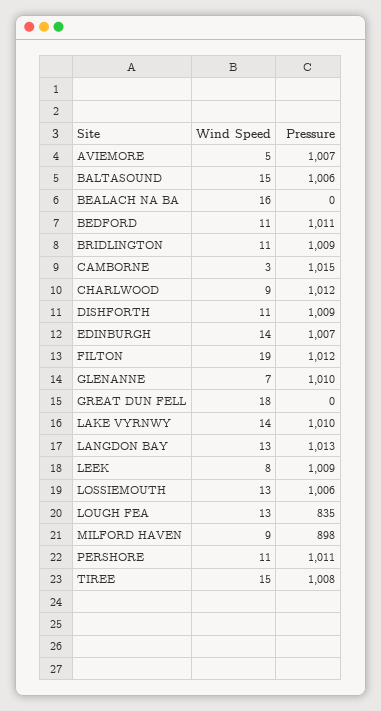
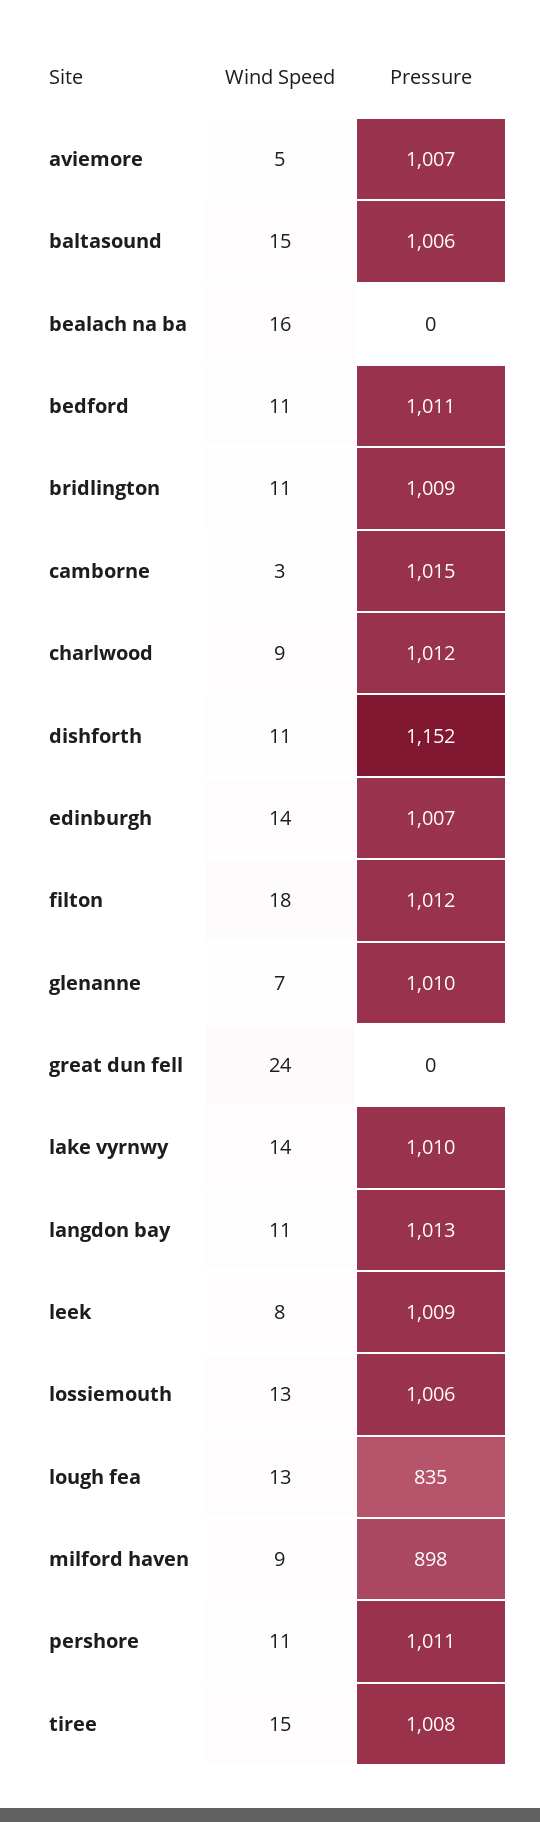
Pressure, DISHFORTH: 1009 -> 1152
Wind Speed, FILTON: 19 -> 18
Wind Speed, GREAT DUN FELL: 18 -> 24
Wind Speed, LANGDON BAY: 13 -> 11

